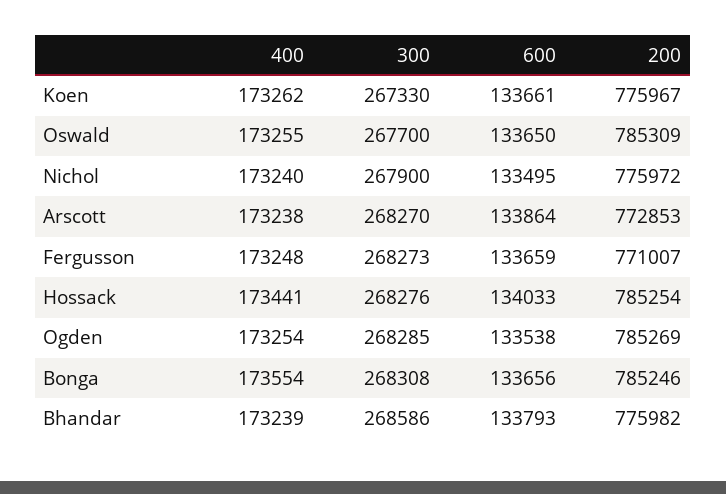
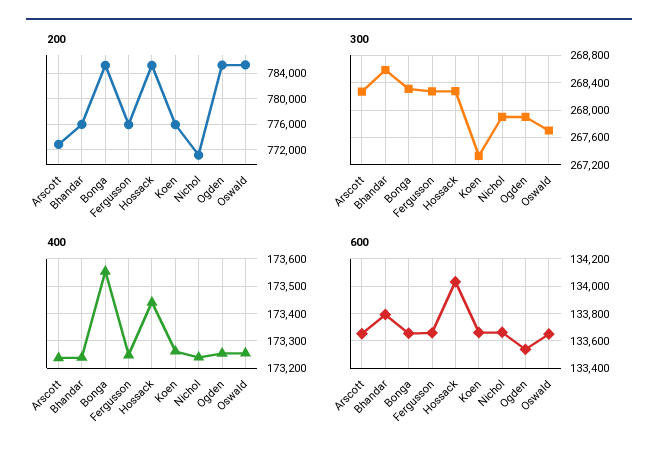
600, Nichol: 133495 -> 133650
200, Nichol: 775972 -> 771000
600, Arscott: 133864 -> 133650
200, Fergusson: 771007 -> 776000
300, Ogden: 268285 -> 267900

